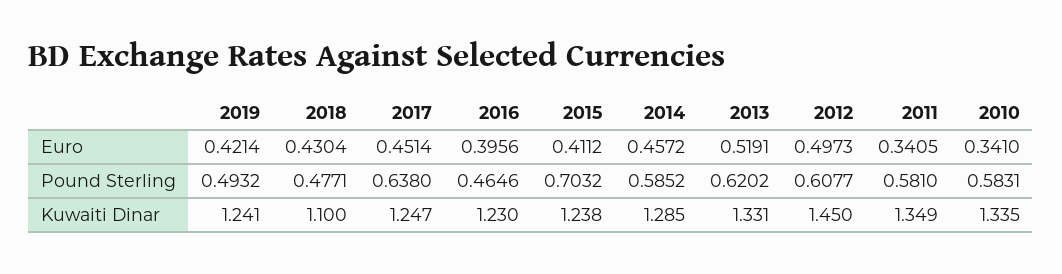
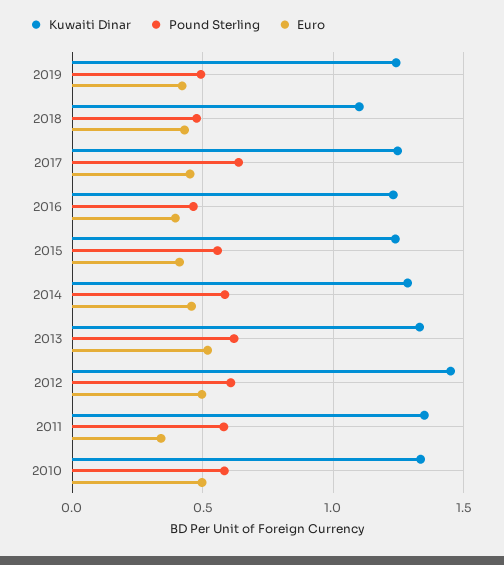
Euro, 2010: 0.341 -> 0.5
Pound Sterling, 2015: 0.7032 -> 0.55

